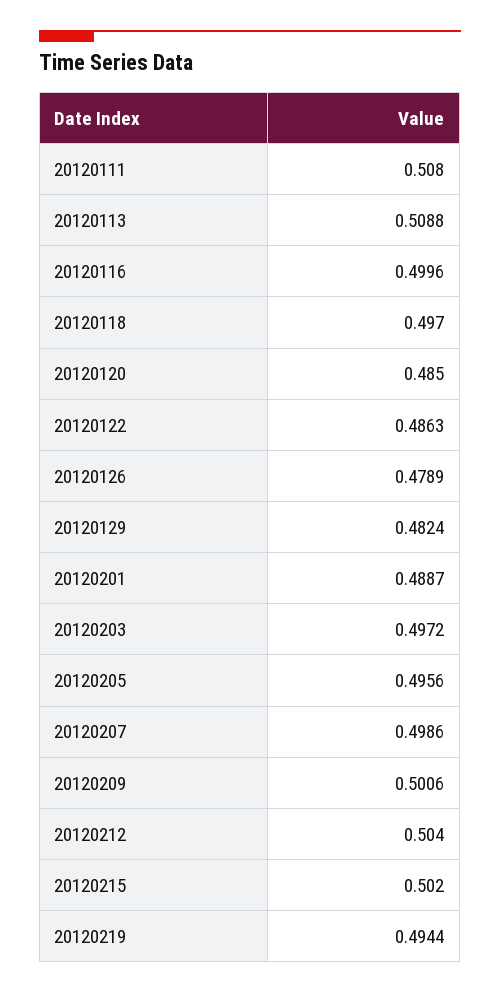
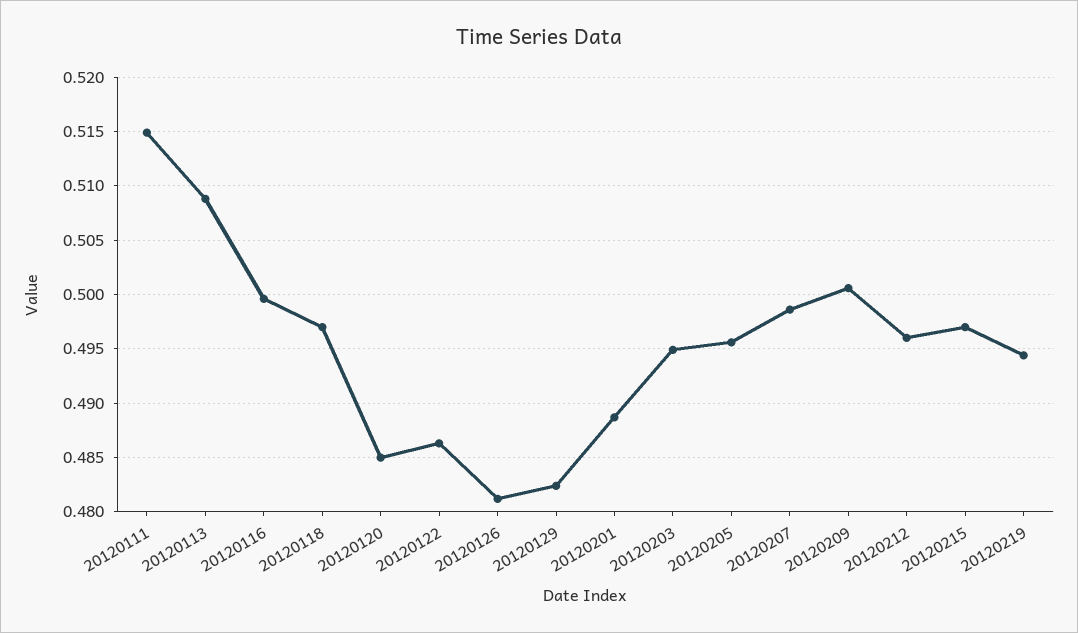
20120111: 0.508 -> 0.515
20120126: 0.4789 -> 0.481
20120203: 0.4972 -> 0.495
20120212: 0.504 -> 0.496
20120215: 0.502 -> 0.497

